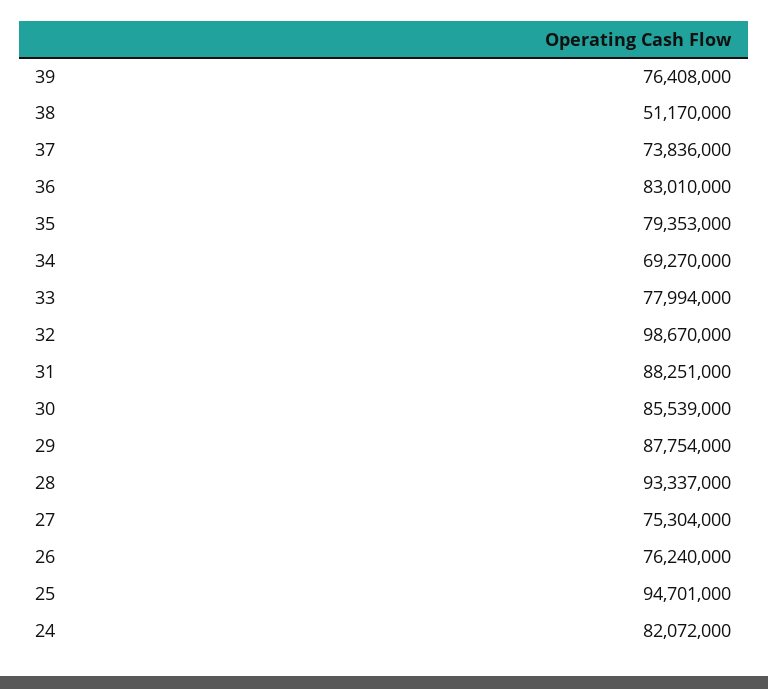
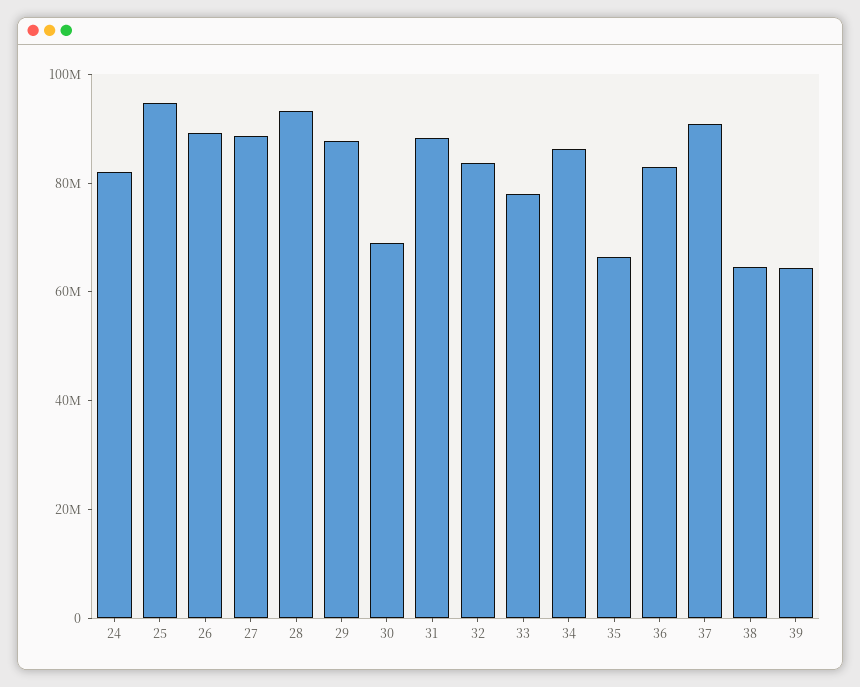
39: 76408000 -> 65000000
38: 51170000 -> 65000000
37: 73836000 -> 90000000
35: 79353000 -> 65000000
34: 69270000 -> 85000000
32: 98670000 -> 85000000
30: 85539000 -> 70000000
27: 75304000 -> 90000000
26: 76240000 -> 90000000

